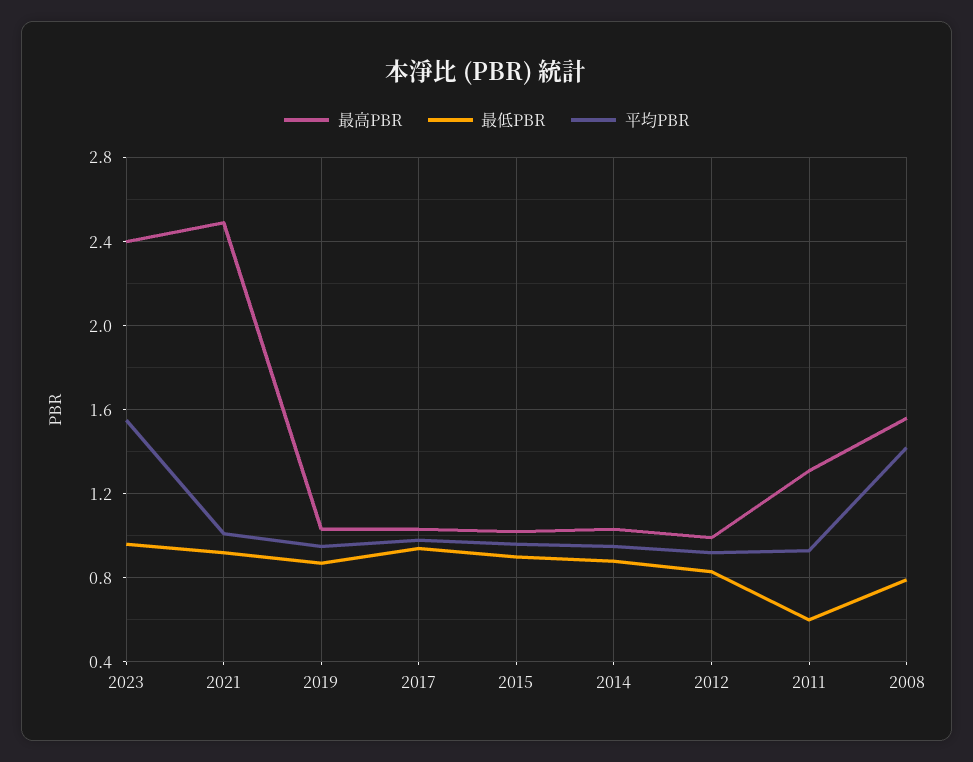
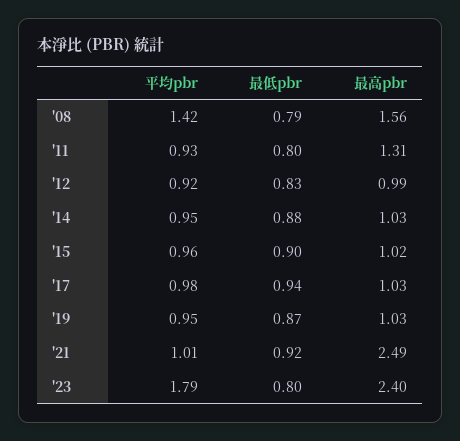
最低PBR, 2023: 0.95 -> 0.8
平均PBR, 2023: 1.55 -> 1.79
最低PBR, 2011: 0.6 -> 0.8

